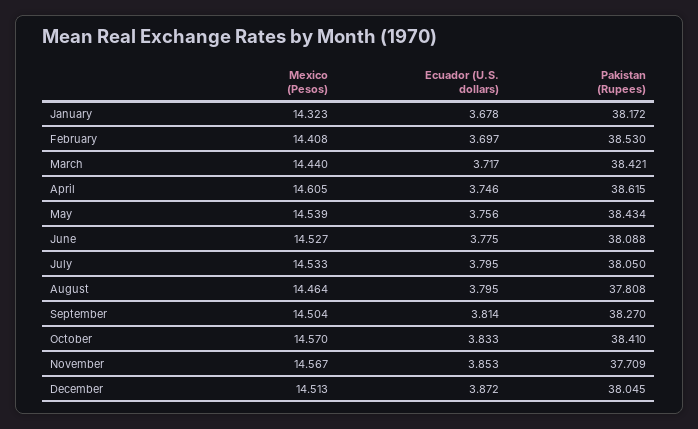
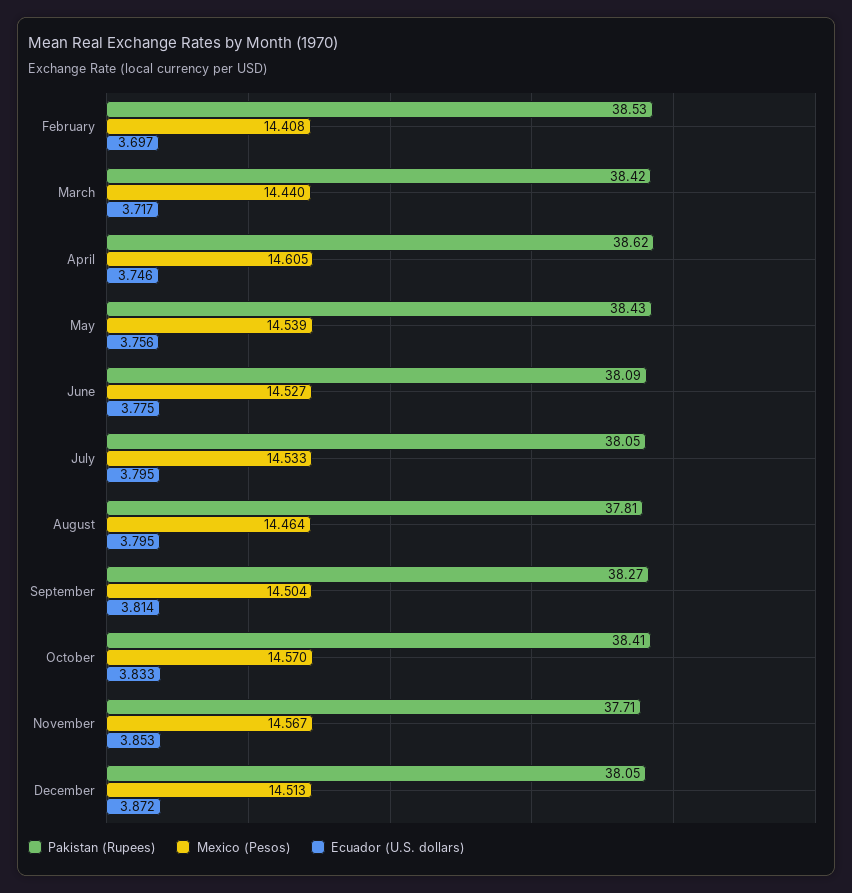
Mexico (Pesos), January: 14.323 -> none
Ecuador (U.S. dollars), January: 3.678 -> none
Pakistan (Rupees), January: 38.172 -> none

